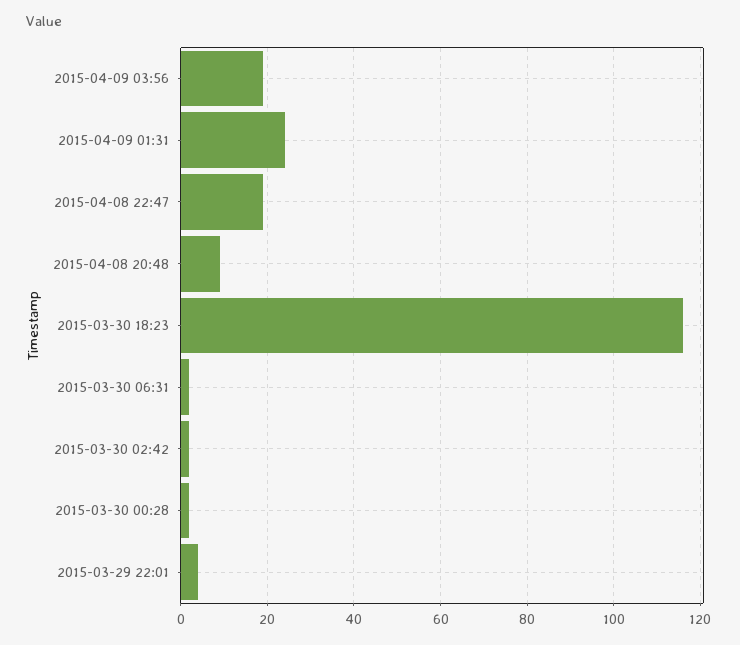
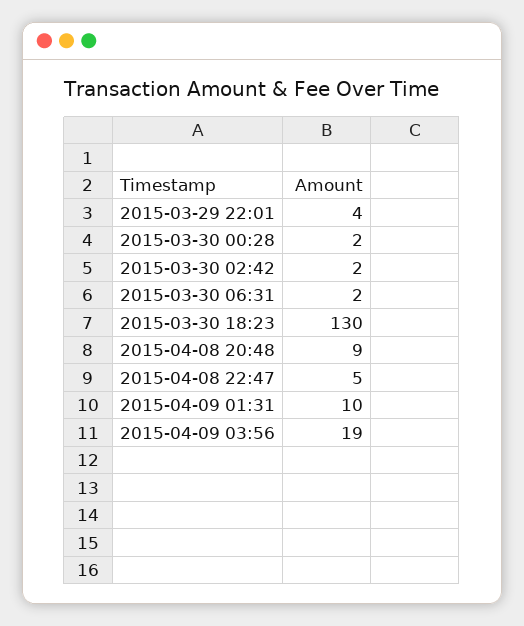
2015-04-09 01:31: 25 -> 10
2015-04-08 22:47: 20 -> 5
2015-03-30 18:23: 115 -> 130

